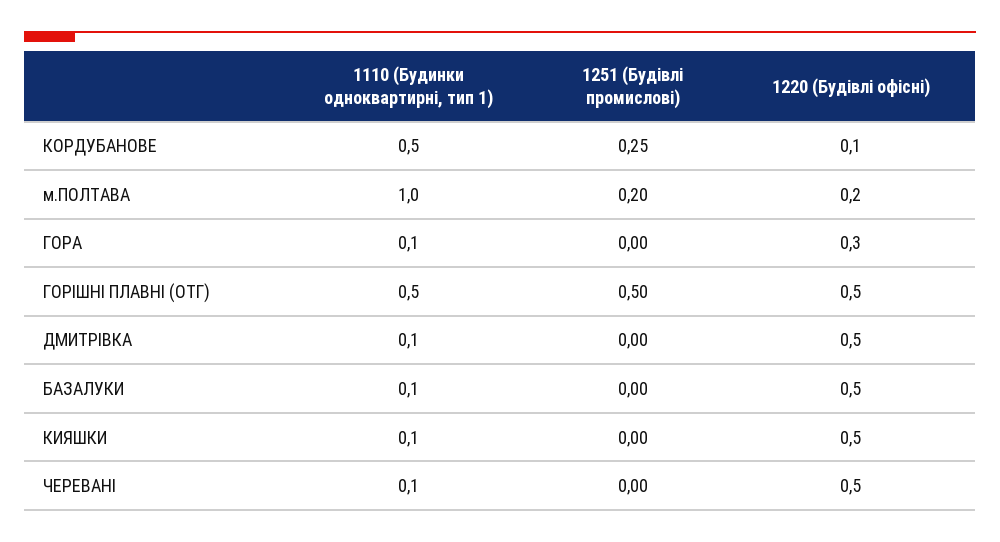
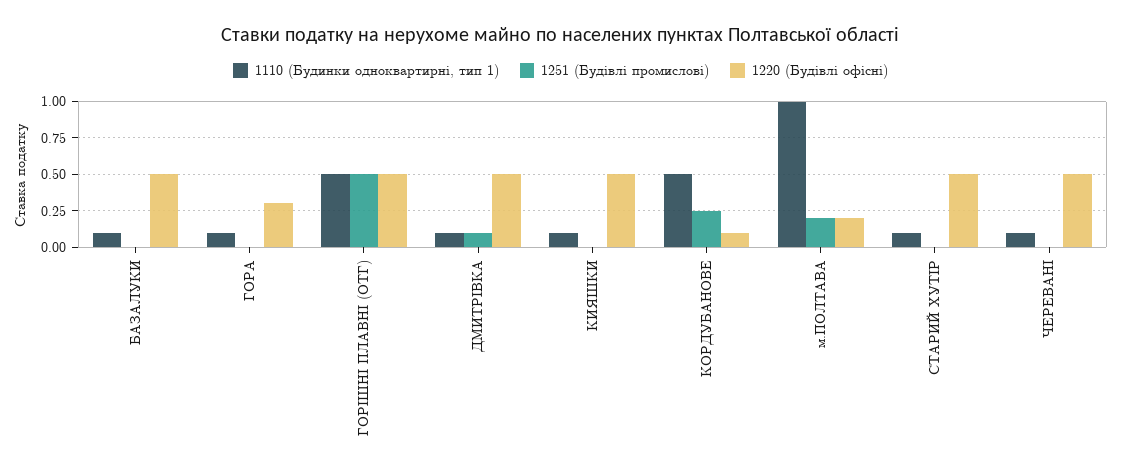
1251 (Будівлі промислові), ДМИТРІВКА: 0 -> 0.1
1110 (Будинки одноквартирні, тип 1), СТАРИЙ ХУТІР: none -> 0.1
1251 (Будівлі промислові), СТАРИЙ ХУТІР: none -> 0
1220 (Будівлі офісні), СТАРИЙ ХУТІР: none -> 0.5

